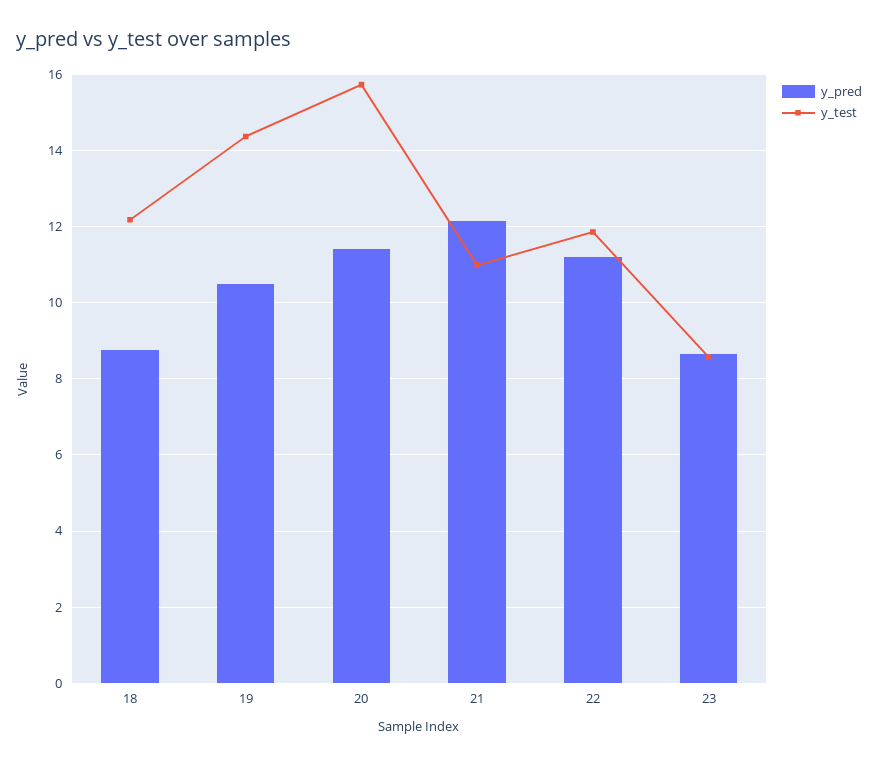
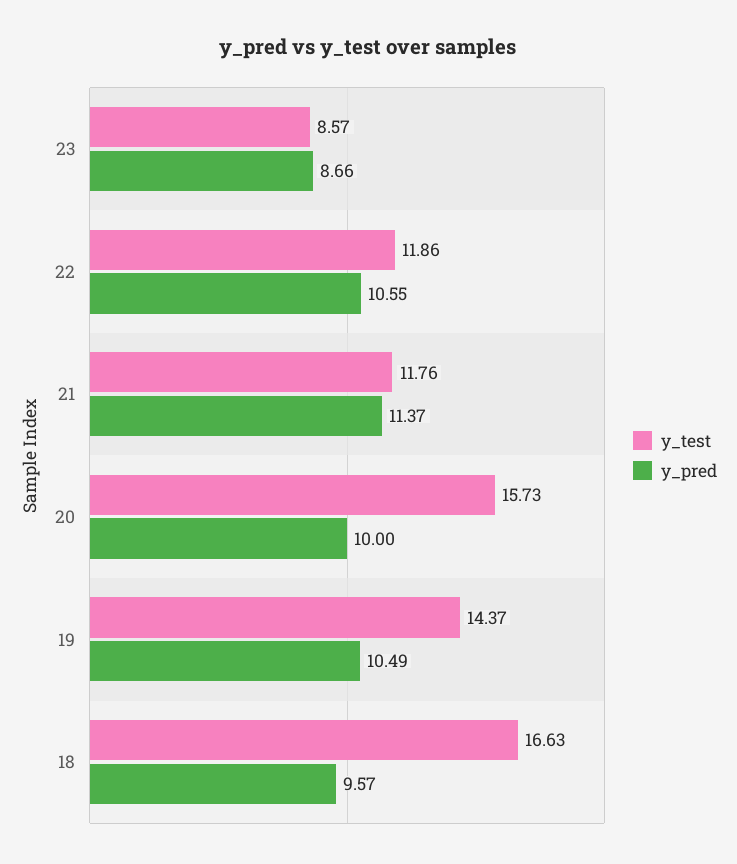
y_pred, 18: 8.8 -> 9.57
y_test, 18: 12.2 -> 16.63
y_pred, 20: 11.4 -> 10
y_pred, 21: 12.2 -> 11.37
y_test, 21: 11 -> 11.76
y_pred, 22: 11.2 -> 10.55

